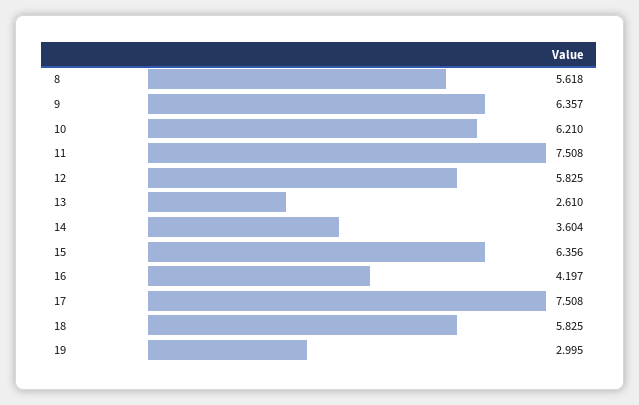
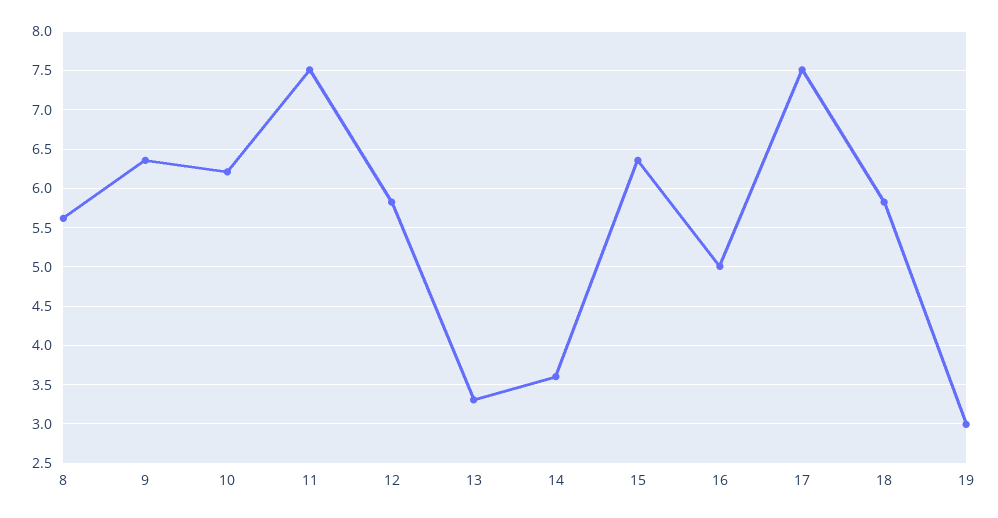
13: 2.61 -> 3.3
16: 4.197 -> 5

